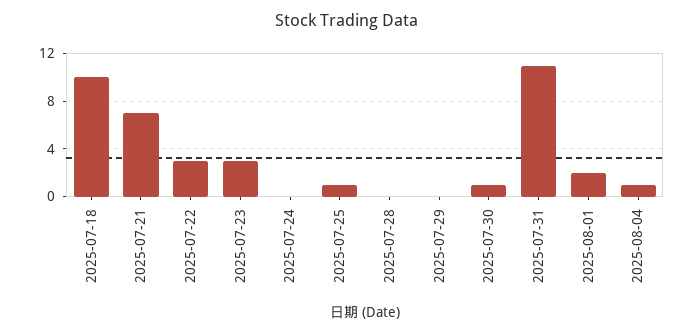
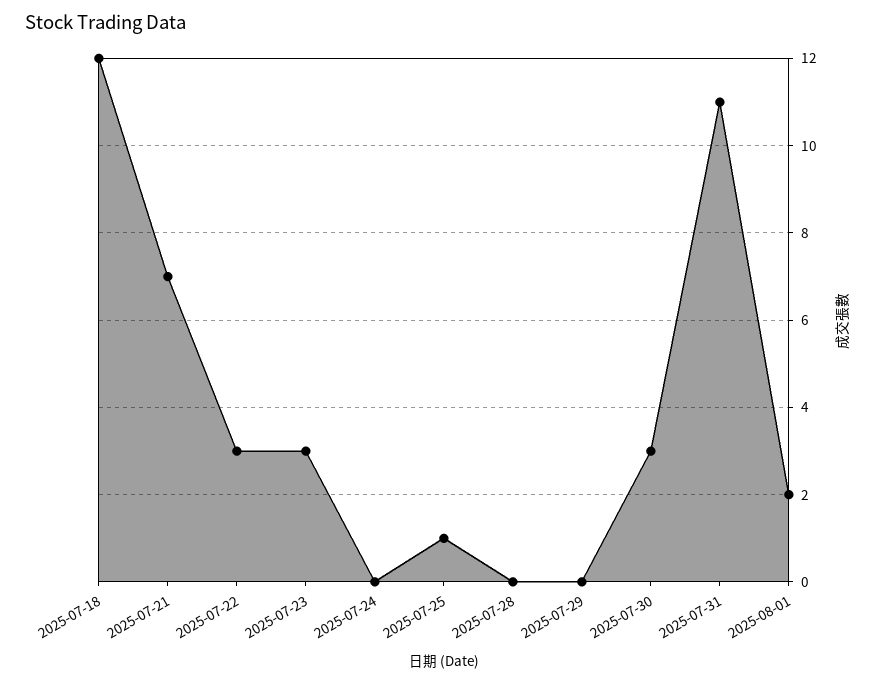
2025-07-18: 10 -> 12
2025-07-30: 1 -> 3
2025-08-04: 1 -> none

